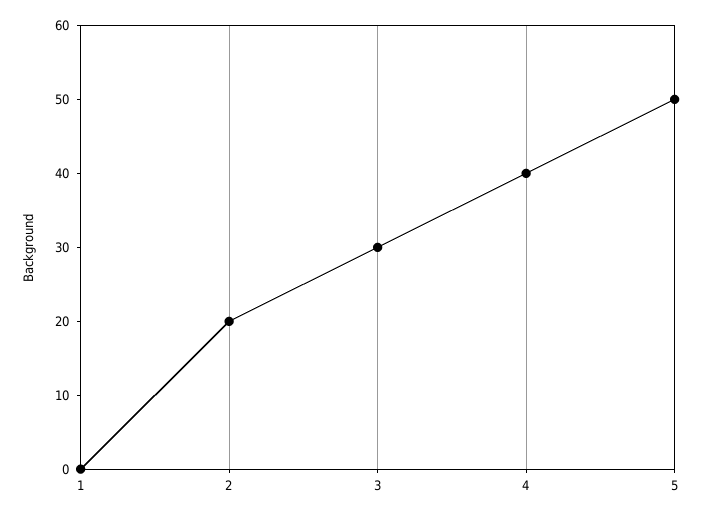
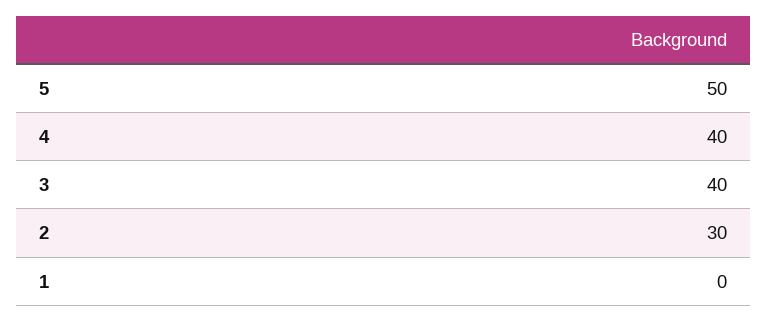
2: 20 -> 30
3: 30 -> 40

